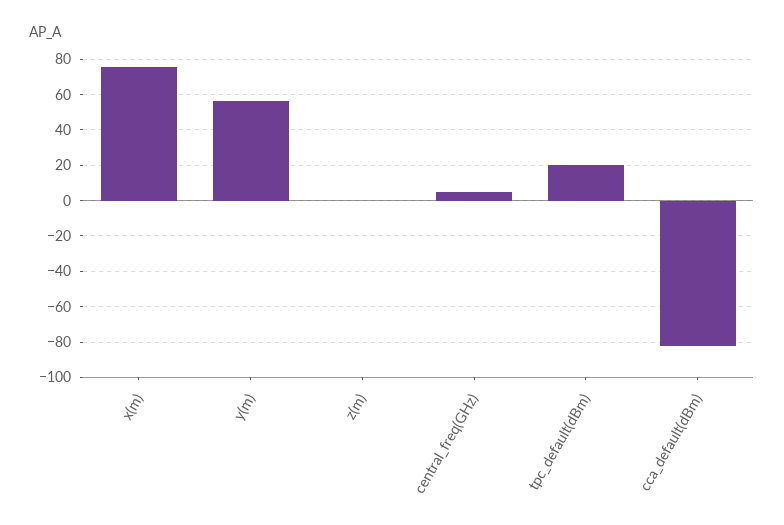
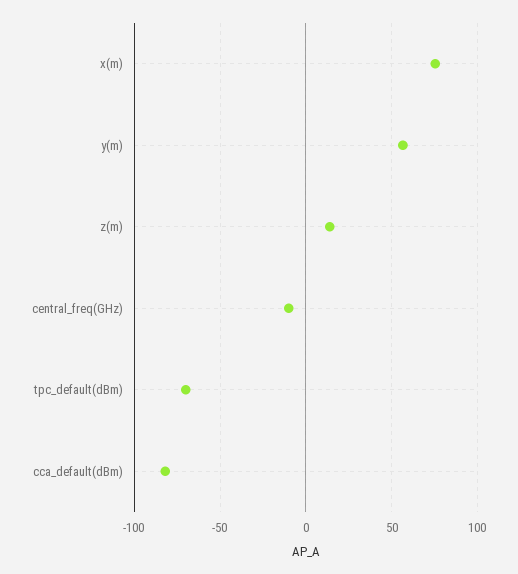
z(m): 0 -> 15
central_freq(GHz): 5 -> -10
tpc_default(dBm): 20 -> -70

